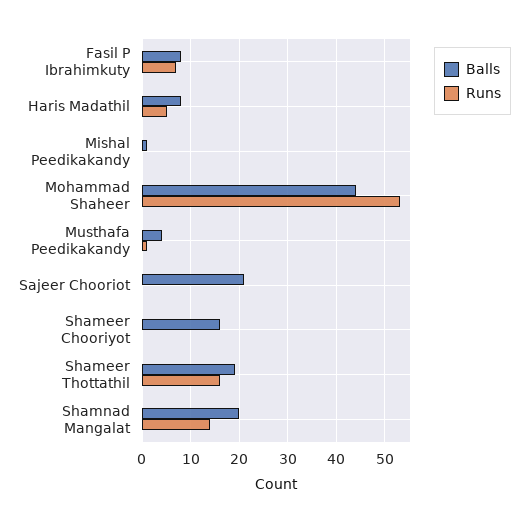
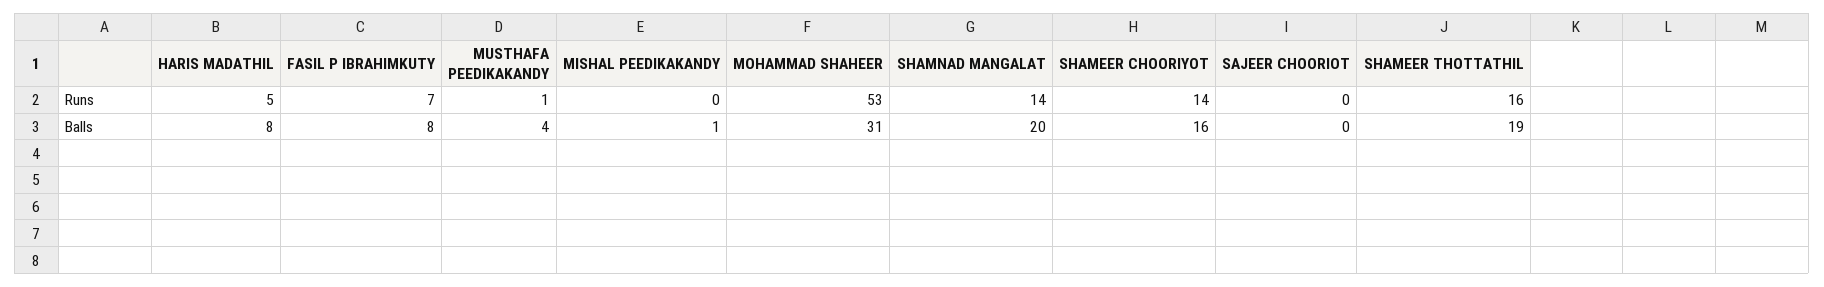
Balls, Mohammad Shaheer: 45 -> 31
Balls, Sajeer Chooriot: 20 -> 0
Runs, Shameer Chooriyot: 0 -> 14

